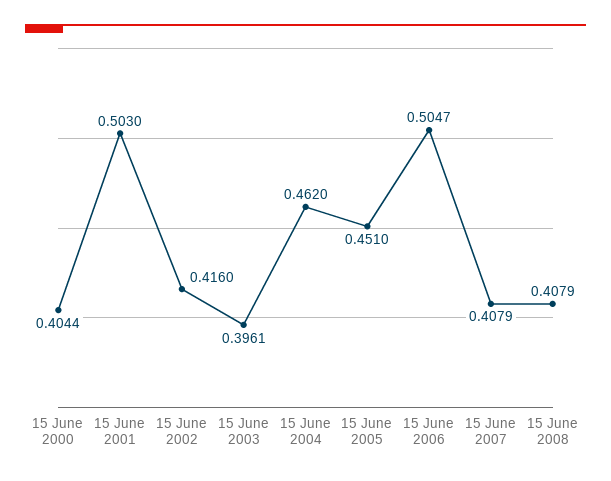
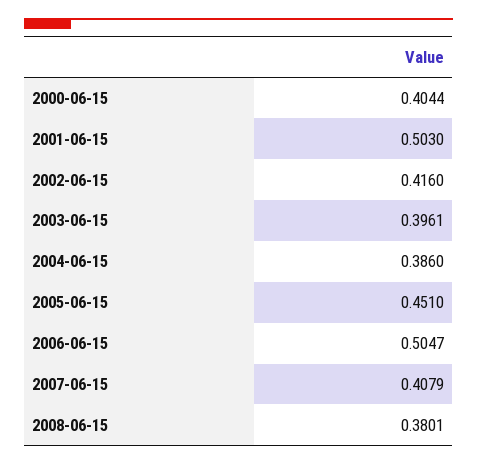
15 June 2004: 0.462 -> 0.386
15 June 2008: 0.4079 -> 0.3801

